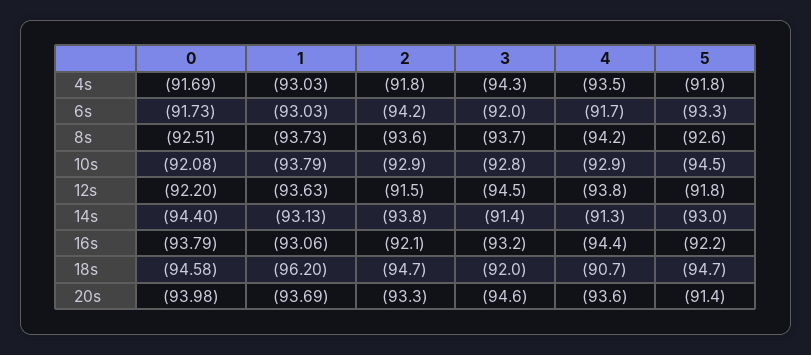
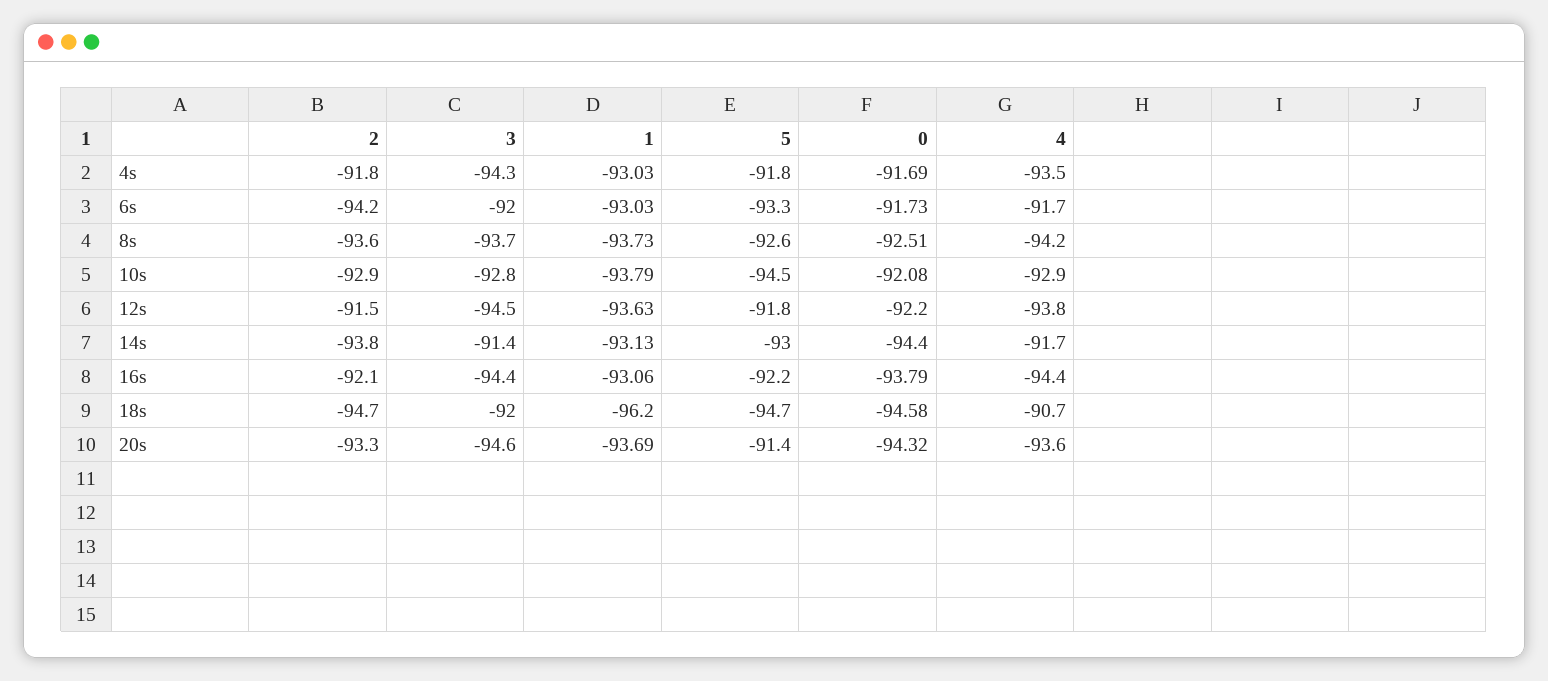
4, 14s: -91.3 -> -91.7
3, 16s: -93.2 -> -94.4
0, 20s: -93.98 -> -94.32

